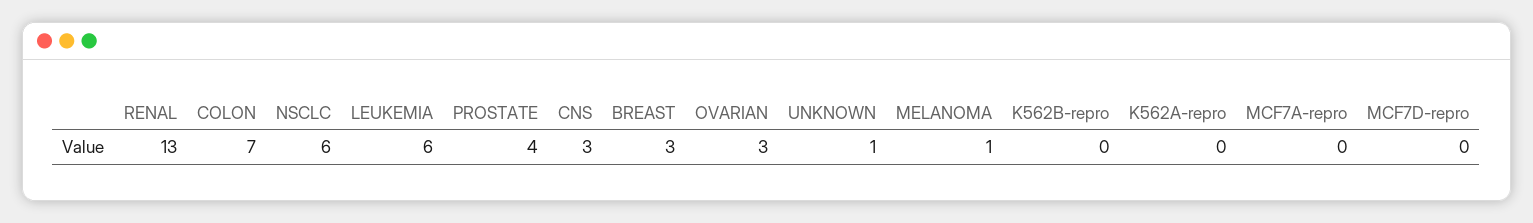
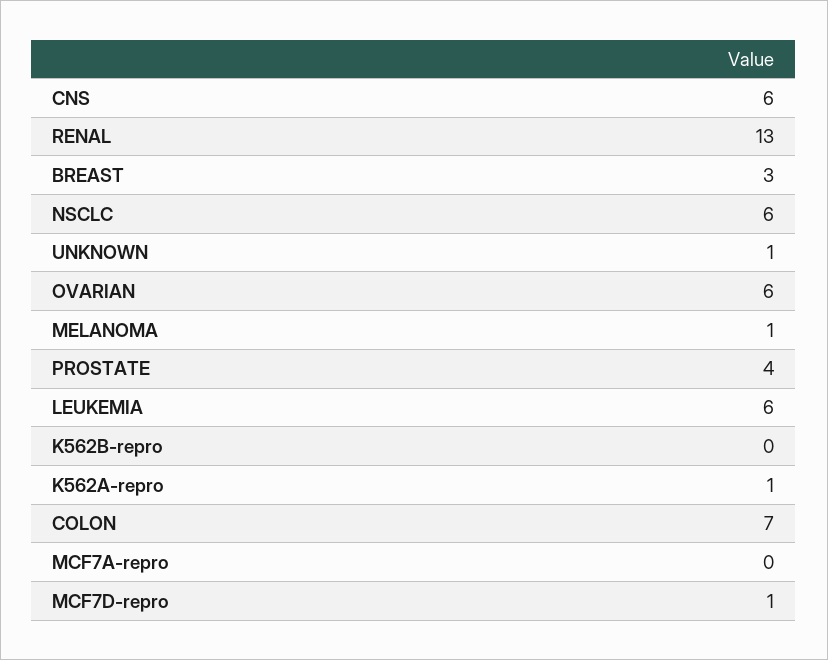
CNS: 3 -> 6
OVARIAN: 3 -> 6
K562A-repro: 0 -> 1
MCF7D-repro: 0 -> 1

